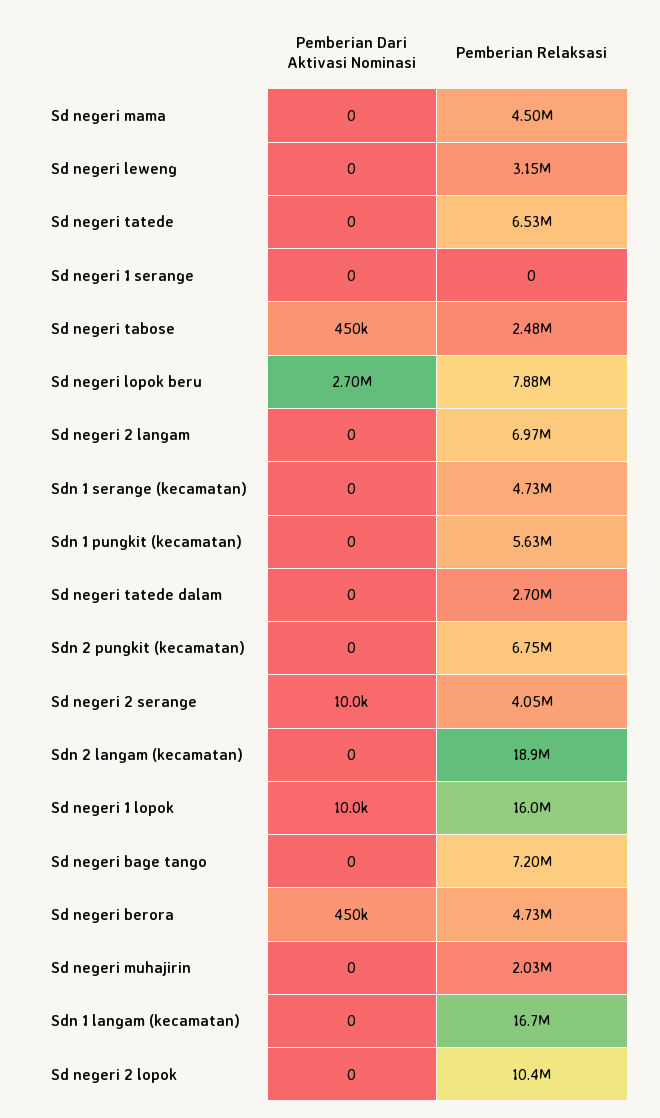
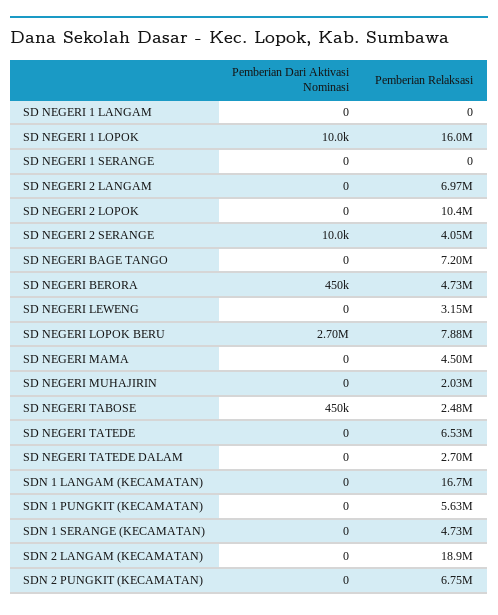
Pemberian Dari Aktivasi Nominasi, SD NEGERI 1 LANGAM: none -> 0
Pemberian Relaksasi, SD NEGERI 1 LANGAM: none -> 0

